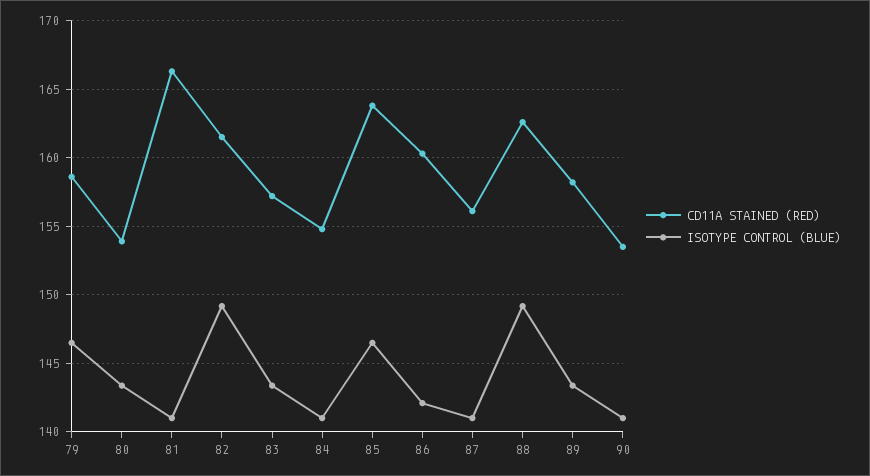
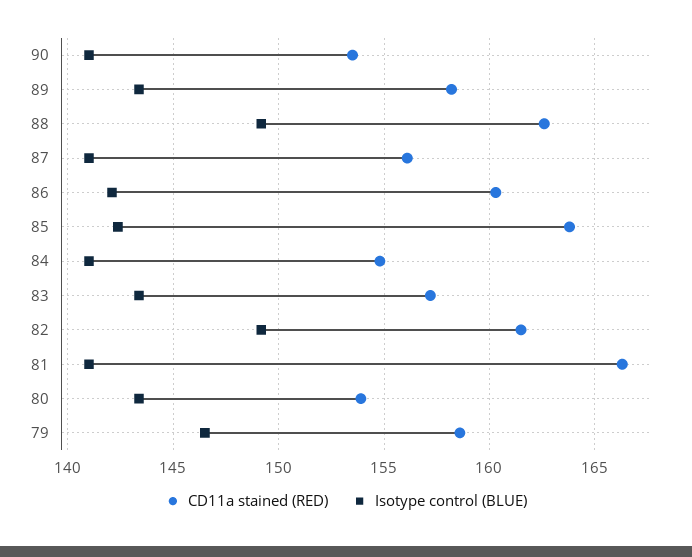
ISOTYPE CONTROL (BLUE), 85: 146.5 -> 142.5

